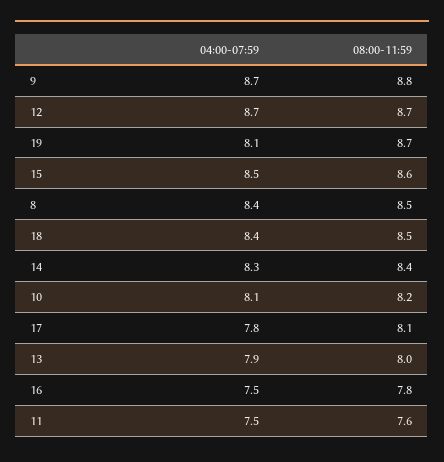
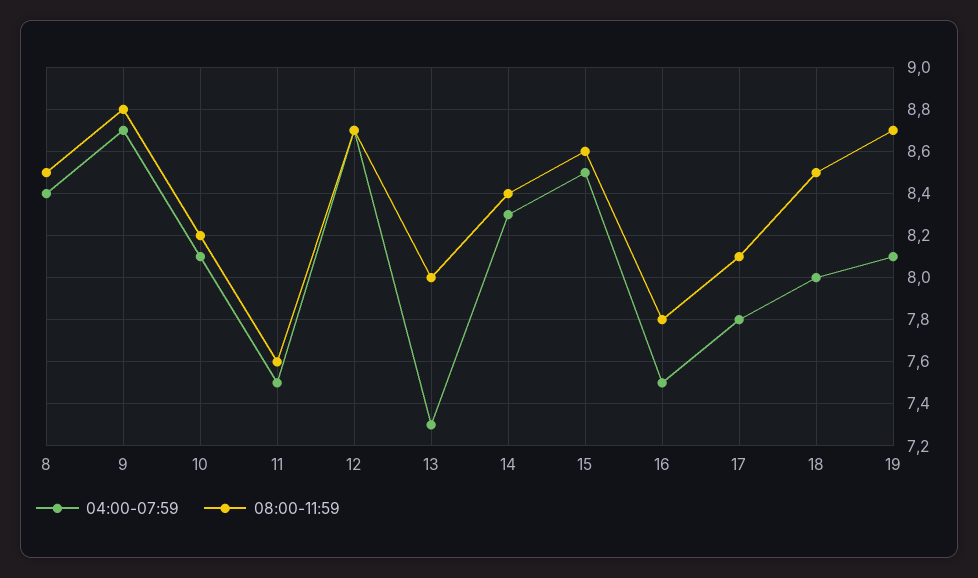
04:00-07:59, 18: 8.4 -> 8
04:00-07:59, 13: 7.9 -> 7.3

